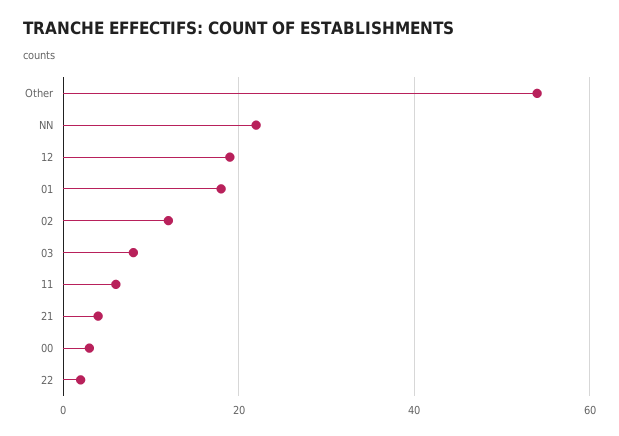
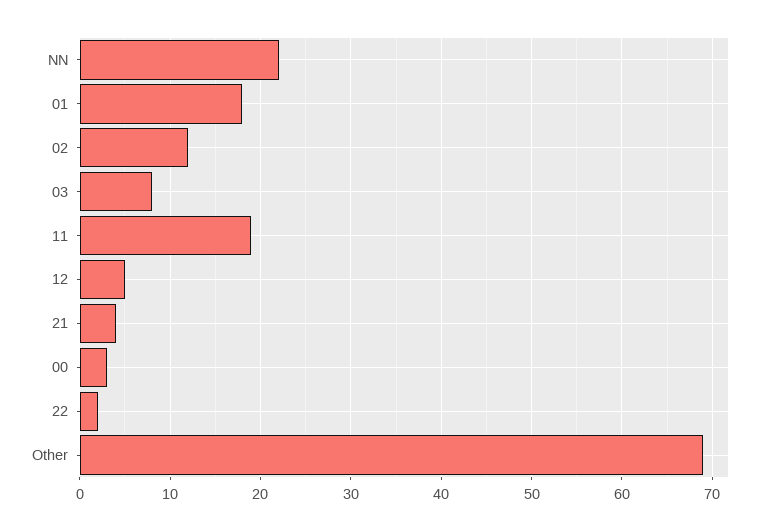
Other: 55 -> 69
12: 20 -> 5
11: 5 -> 19

